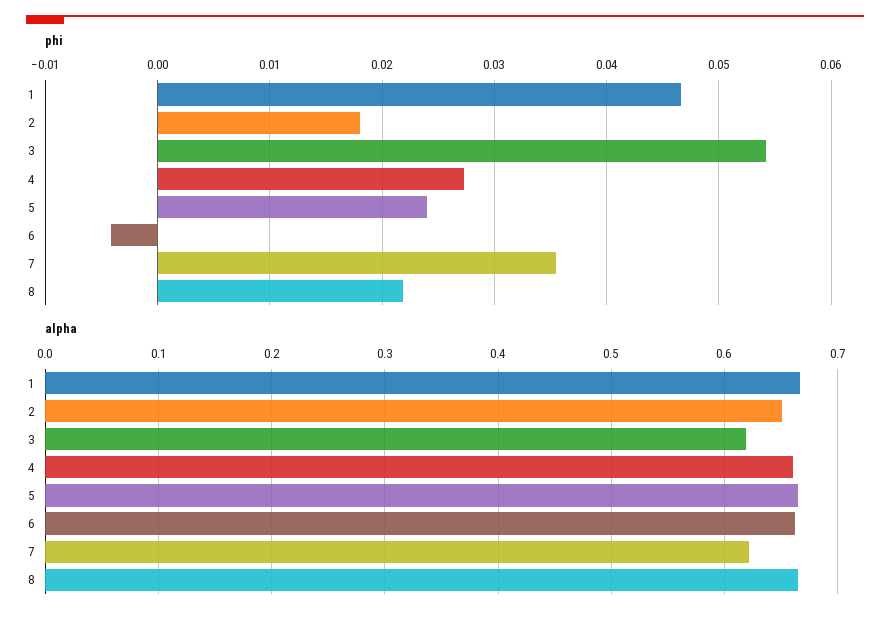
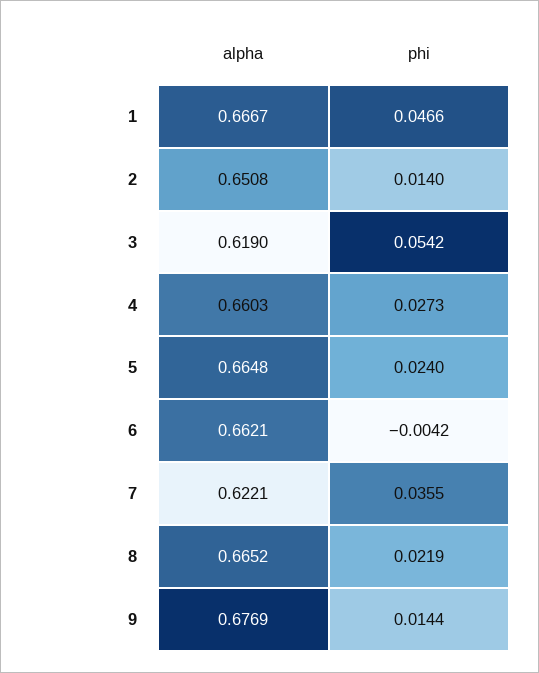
phi, 2: 0.018 -> 0.014
alpha, 9: none -> 0.6769
phi, 9: none -> 0.0144

